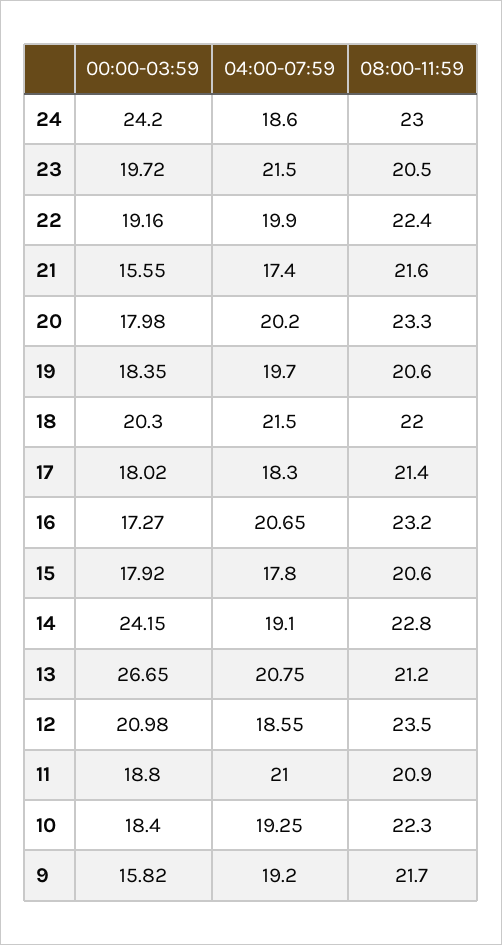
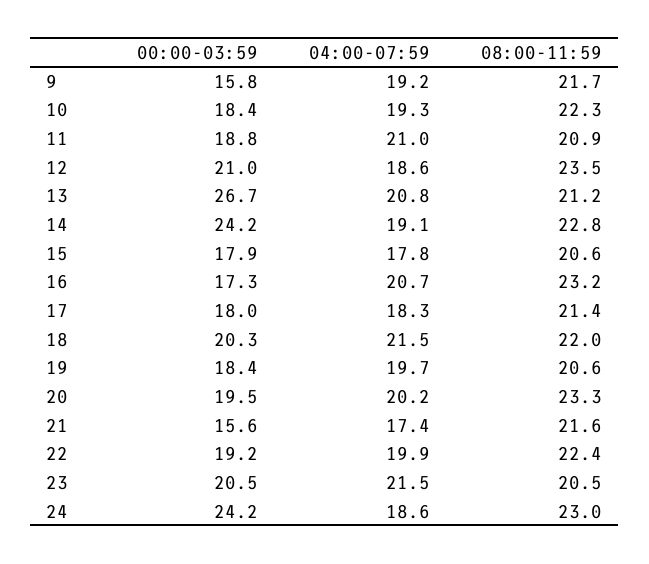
00:00-03:59, 23: 19.72 -> 20.5
00:00-03:59, 20: 17.98 -> 19.5

